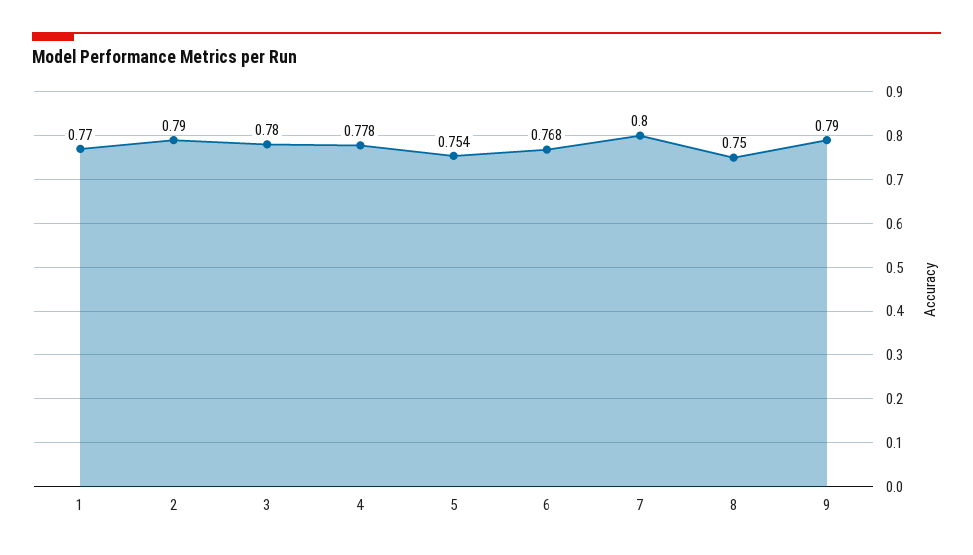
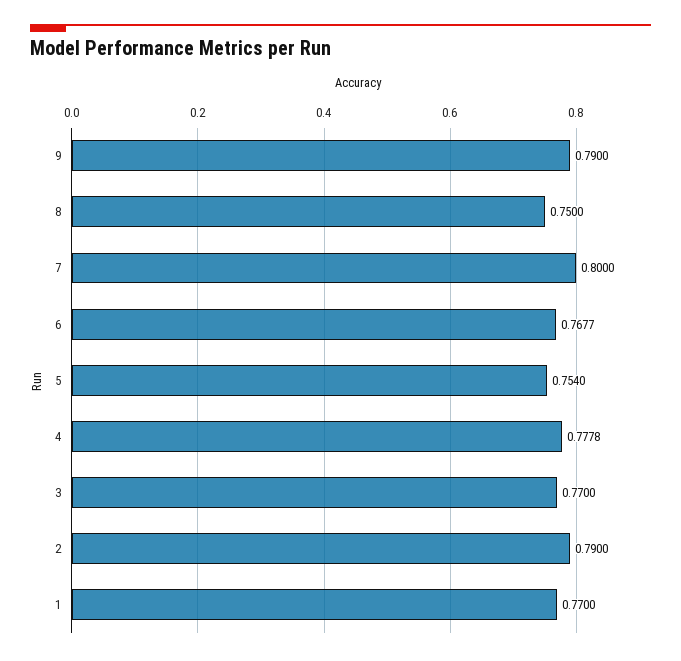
3: 0.78 -> 0.77

